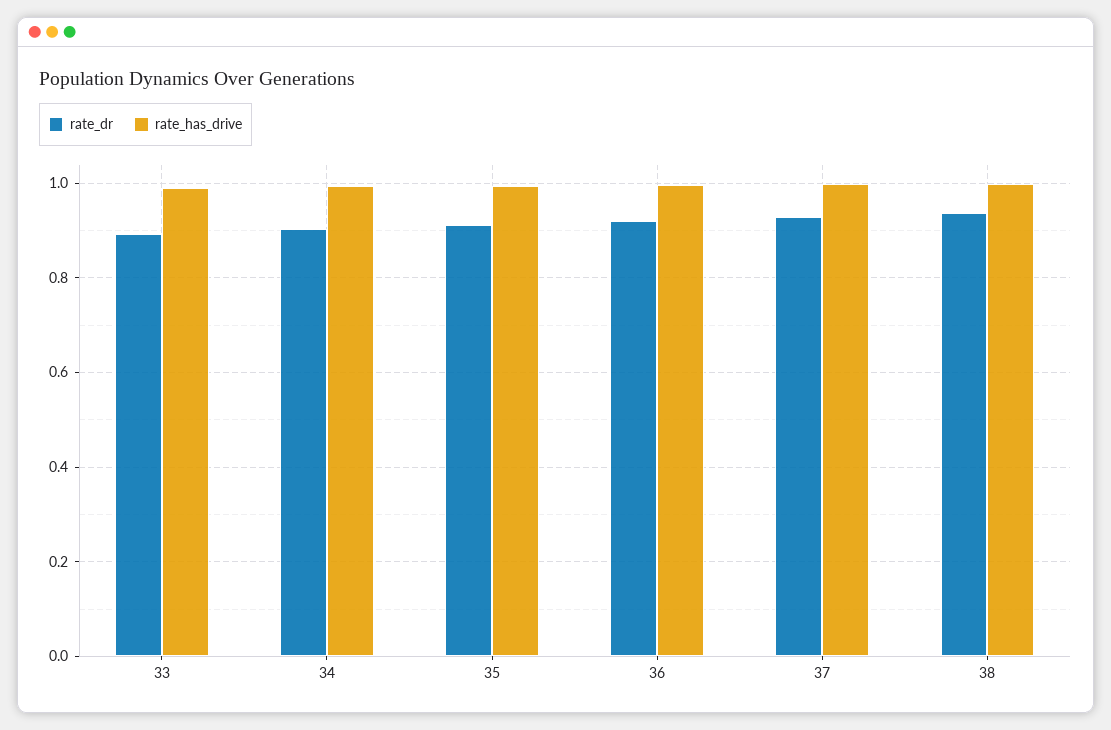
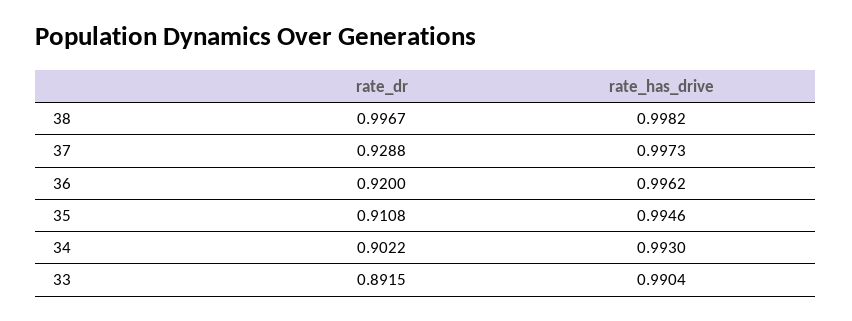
rate_dr, 38: 0.94 -> 0.9967

